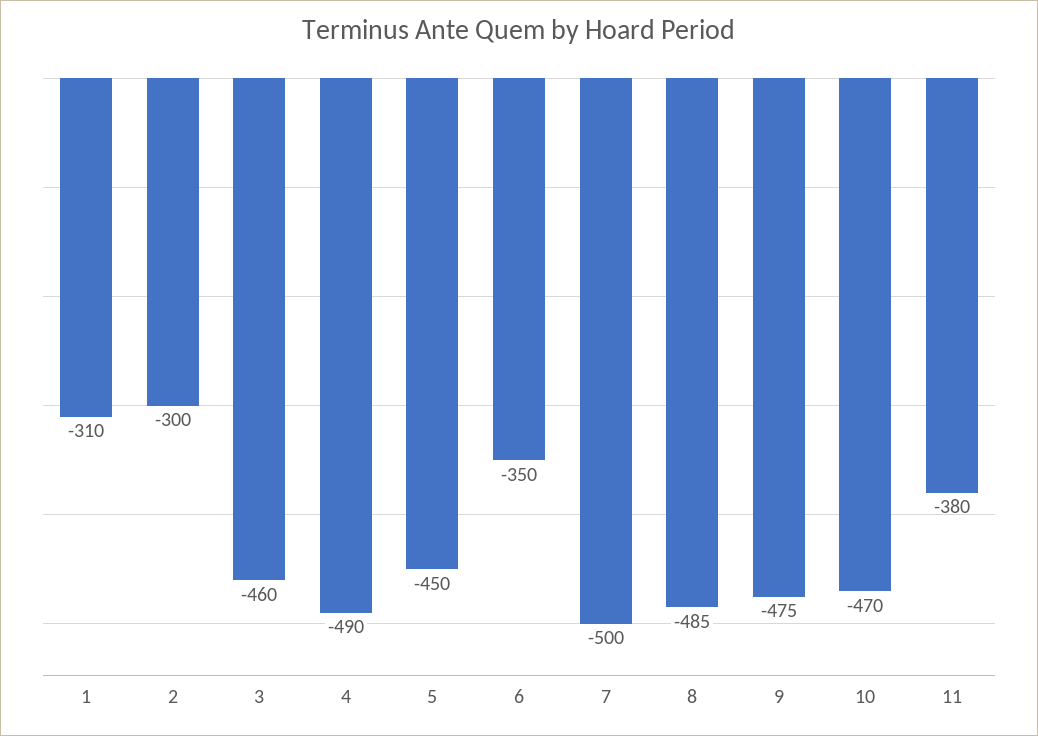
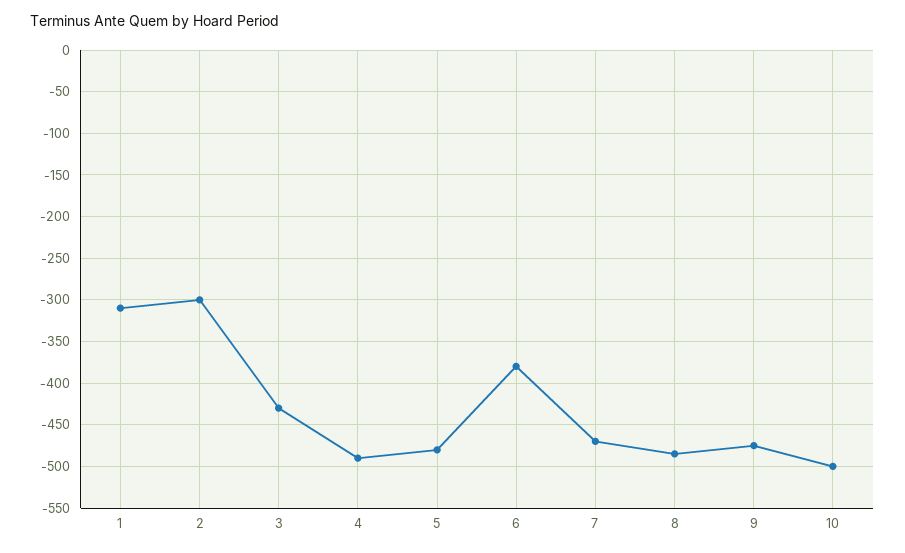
3: -460 -> -430
5: -450 -> -480
6: -350 -> -380
7: -500 -> -470
10: -470 -> -500
11: -380 -> none

